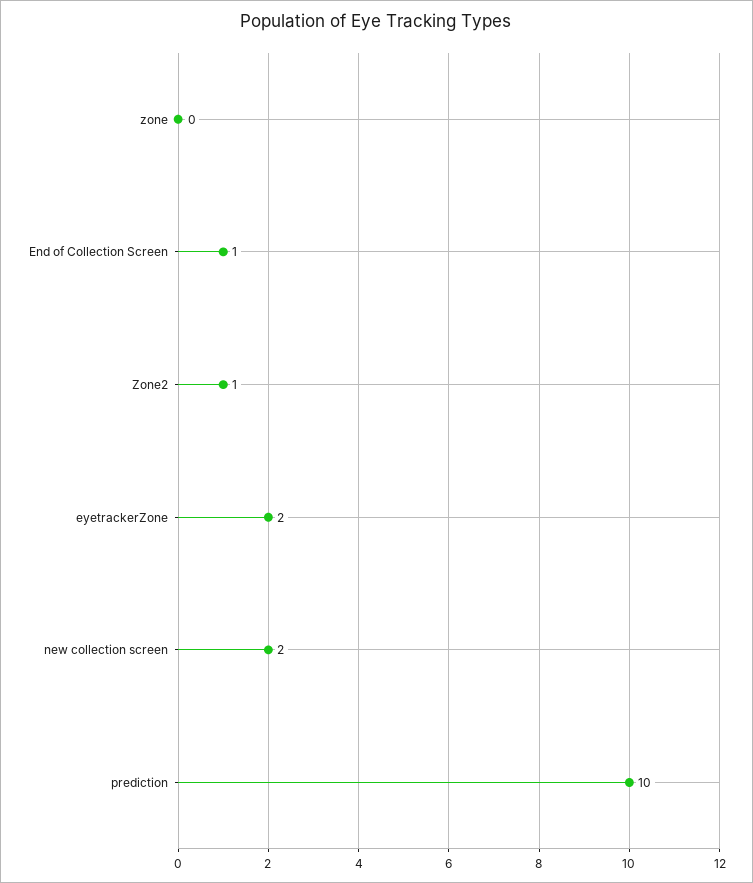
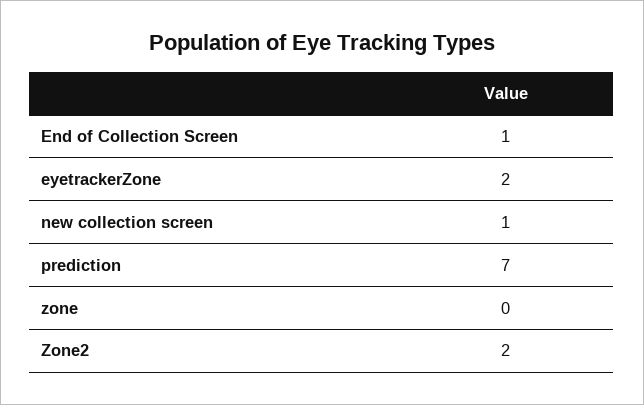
Zone2: 1 -> 2
new collection screen: 2 -> 1
prediction: 10 -> 7

